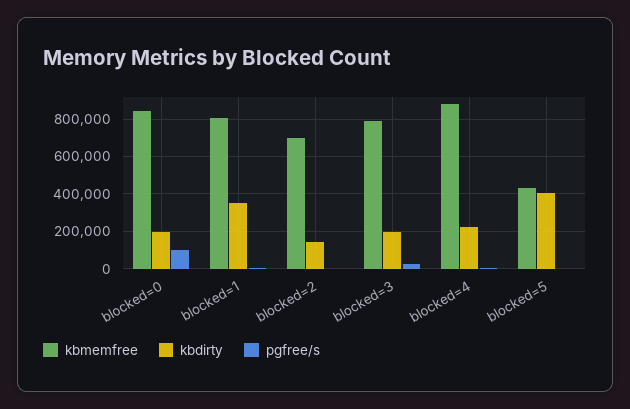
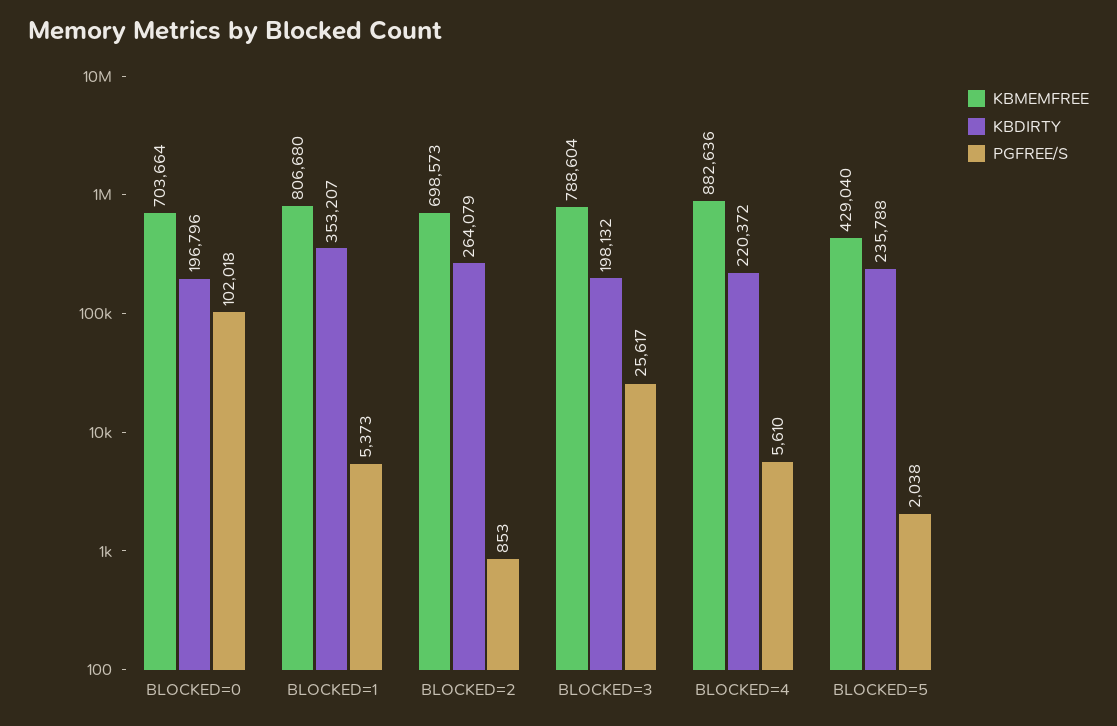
kbmemfree, blocked=0: 850000 -> 703664
kbdirty, blocked=2: 150000 -> 264079
kbdirty, blocked=5: 400000 -> 235788

